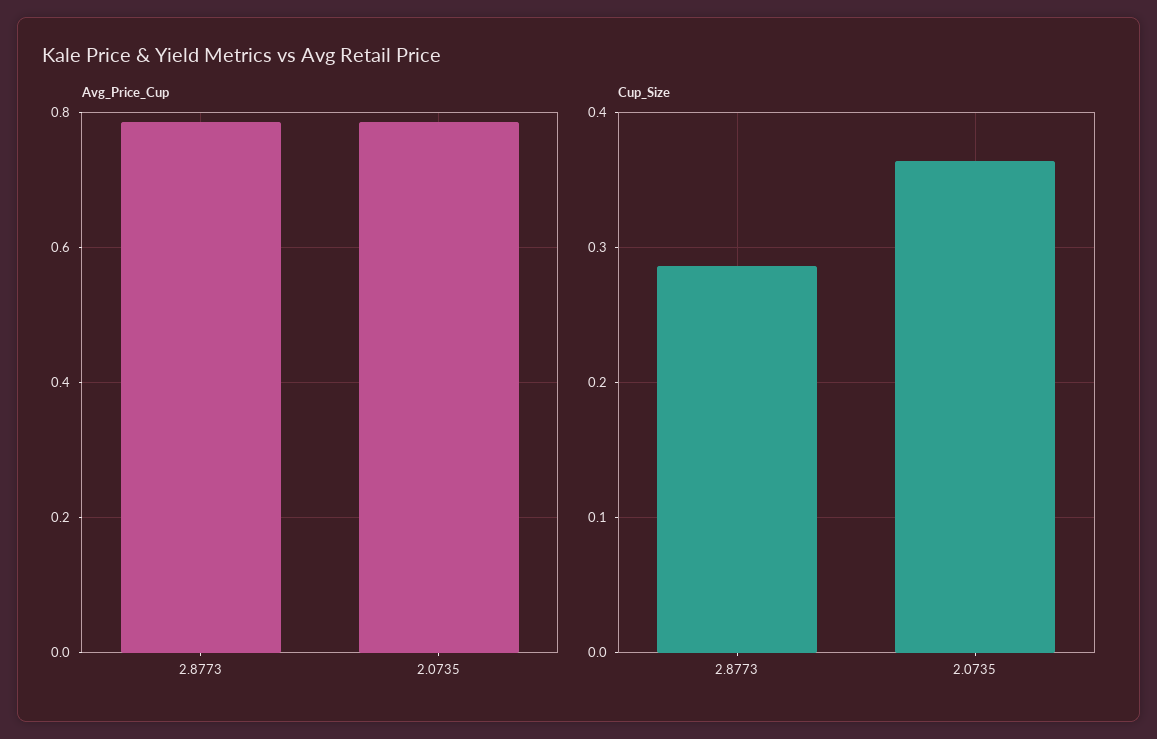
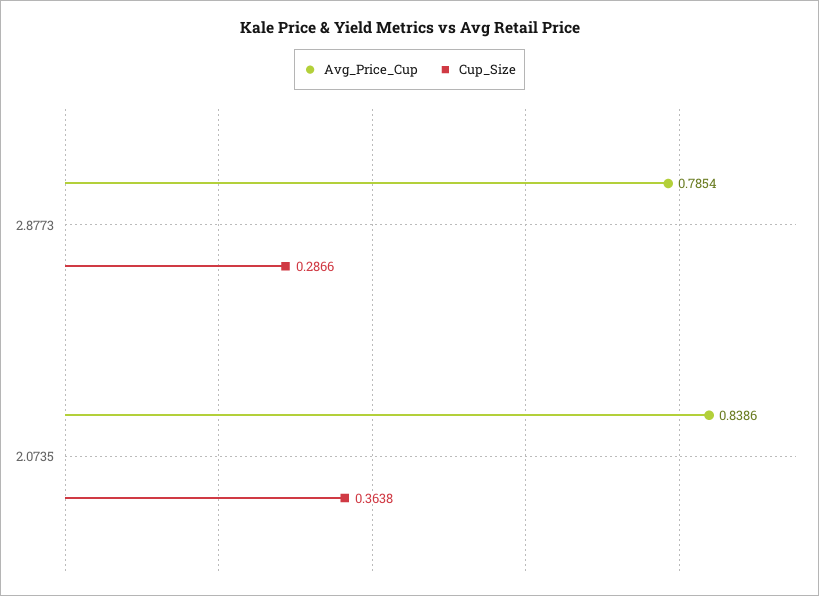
Avg_Price_Cup, 2.0735: 0.78 -> 0.8386

